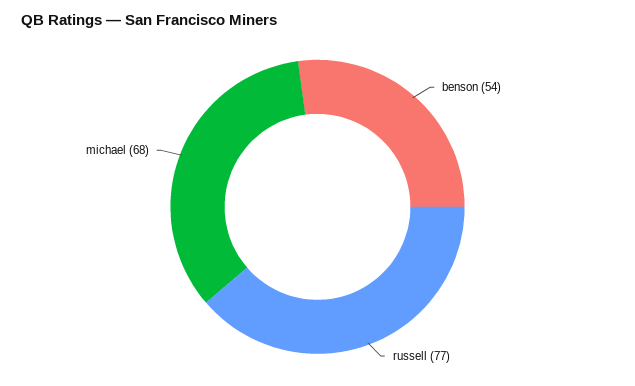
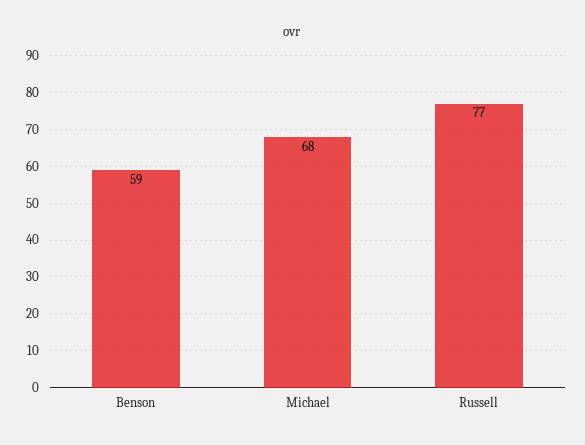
benson: 54 -> 59

